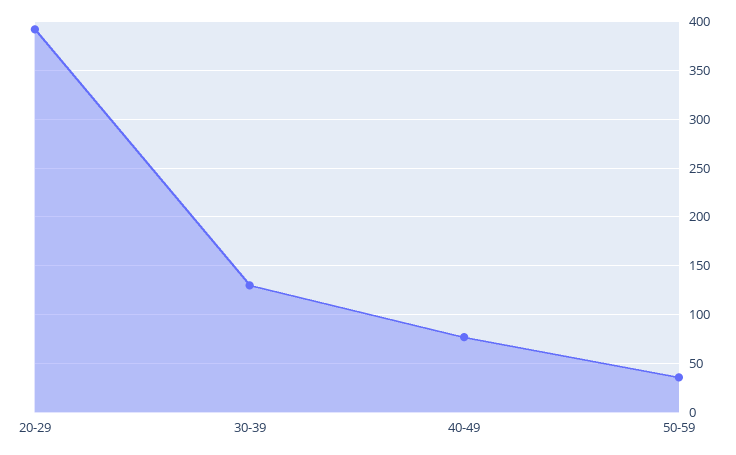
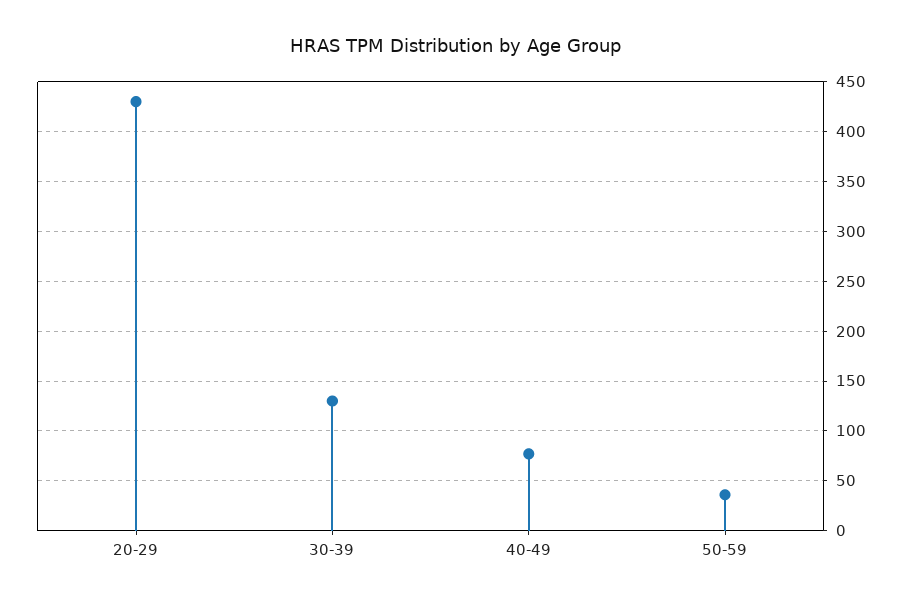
20-29: 390 -> 430

